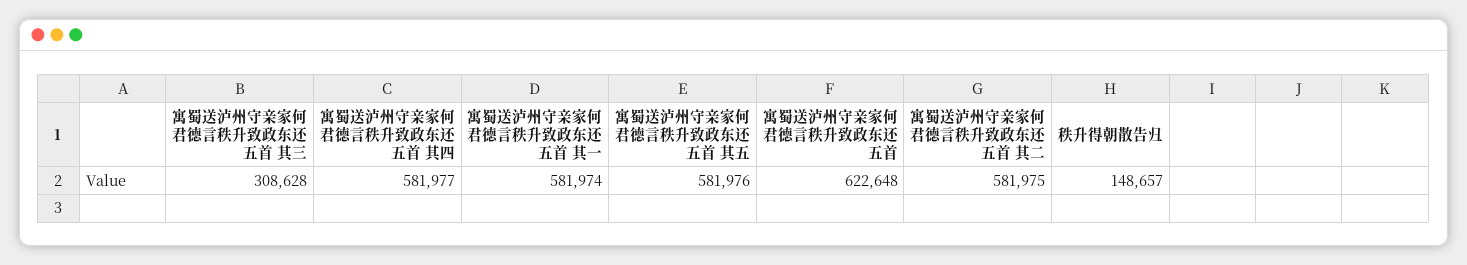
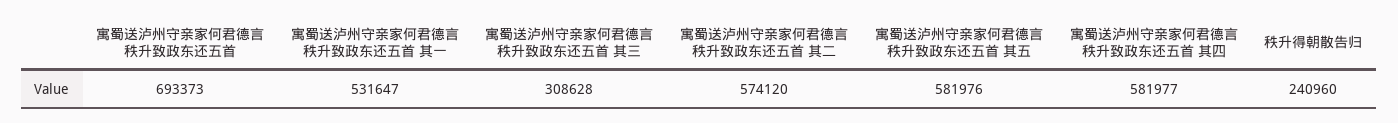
寓蜀送泸州守亲家何君德言秩升致政东还五首 其一: 581974 -> 531647
寓蜀送泸州守亲家何君德言秩升致政东还五首: 622648 -> 693373
寓蜀送泸州守亲家何君德言秩升致政东还五首 其二: 581975 -> 574120
秩升得朝散告归: 148657 -> 240960

